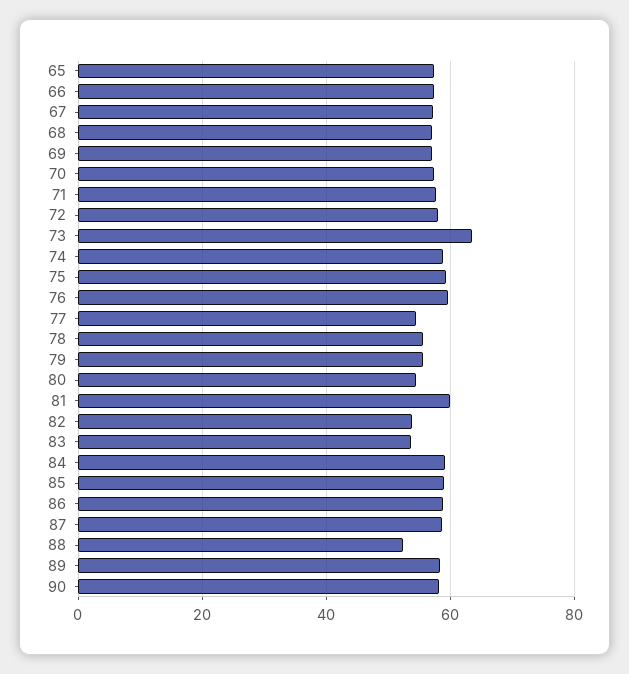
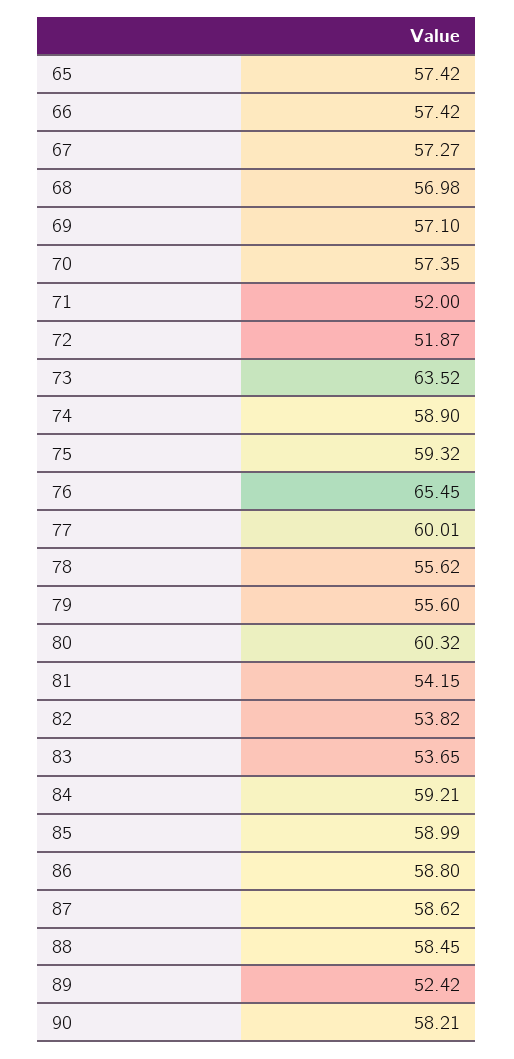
71: 58 -> 52
72: 58 -> 51.87
76: 60 -> 65.45
77: 54 -> 60.01
80: 54 -> 60.32
81: 60 -> 54.15
88: 52 -> 58.45
89: 58 -> 52.42

